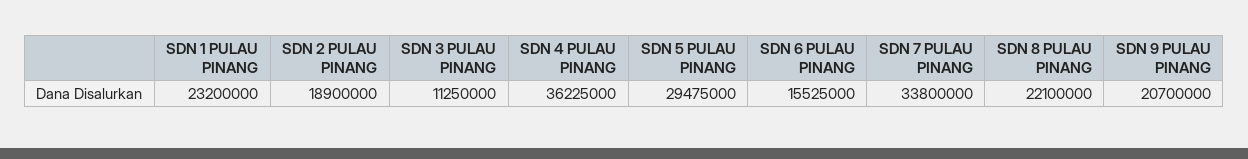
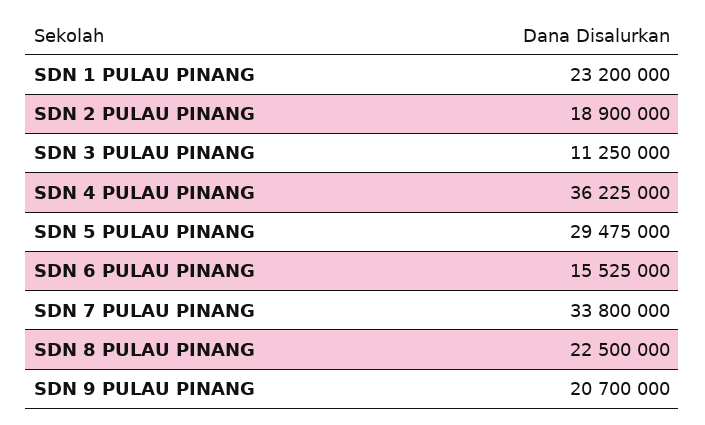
SDN 8 PULAU PINANG: 22100000 -> 22500000

